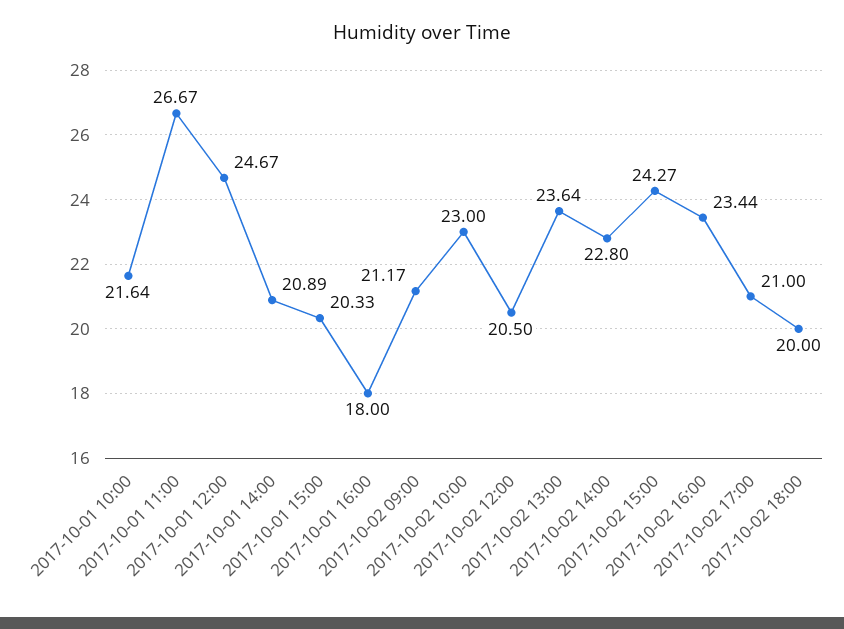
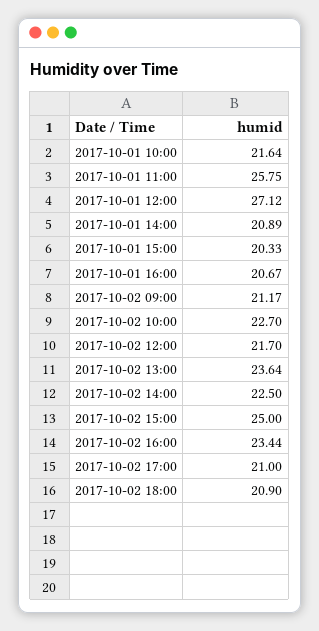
2017-10-01 11:00: 26.67 -> 25.75
2017-10-01 12:00: 24.67 -> 27.12
2017-10-01 16:00: 18 -> 20.67
2017-10-02 10:00: 23 -> 22.7
2017-10-02 12:00: 20.5 -> 21.7
2017-10-02 14:00: 22.8 -> 22.5
2017-10-02 15:00: 24.27 -> 25
2017-10-02 18:00: 20 -> 20.9

